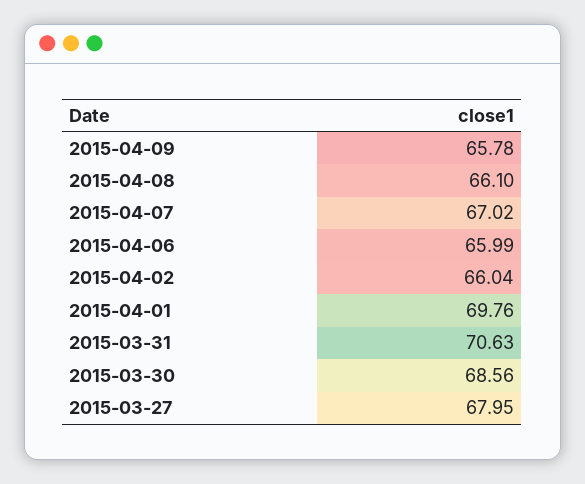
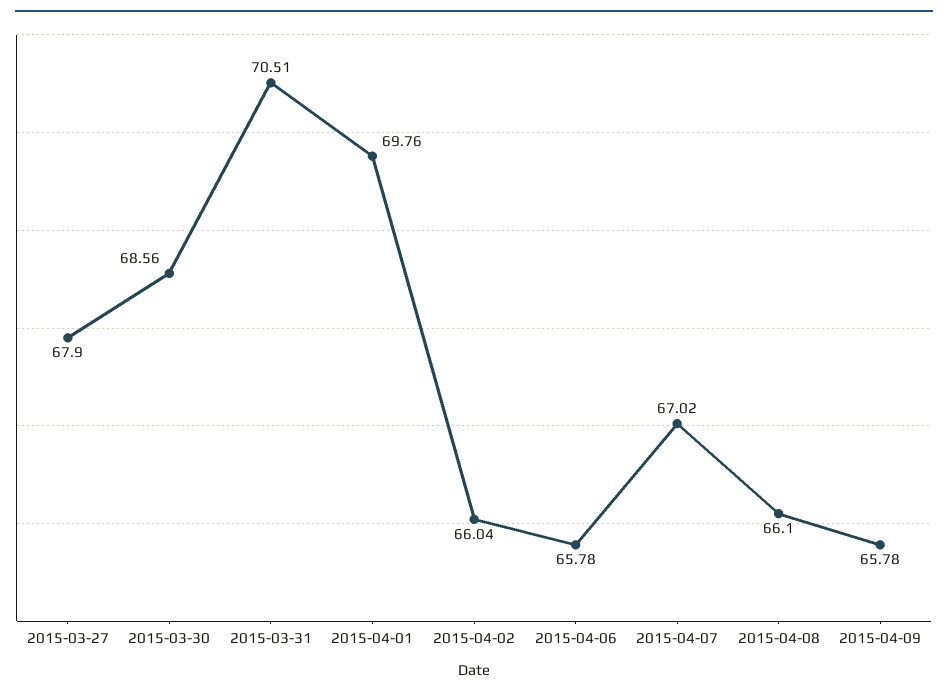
2015-04-06: 65.99 -> 65.78
2015-03-31: 70.63 -> 70.51
2015-03-27: 67.95 -> 67.9

